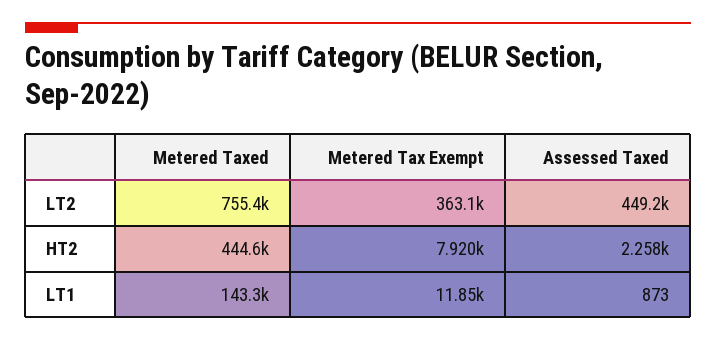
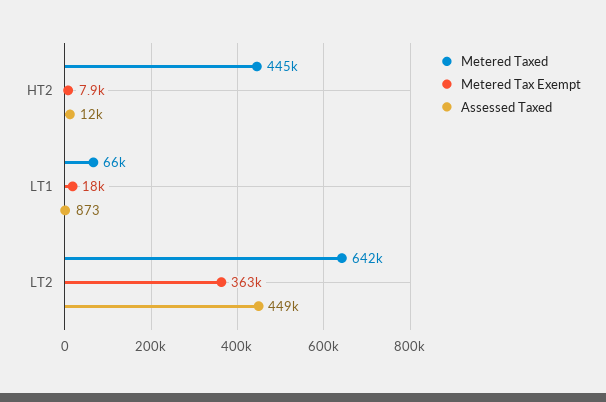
Metered Taxed, LT2: 755400 -> 642000
Assessed Taxed, HT2: 2258 -> 12000
Metered Taxed, LT1: 143300 -> 66000
Metered Tax Exempt, LT1: 11850 -> 18000

